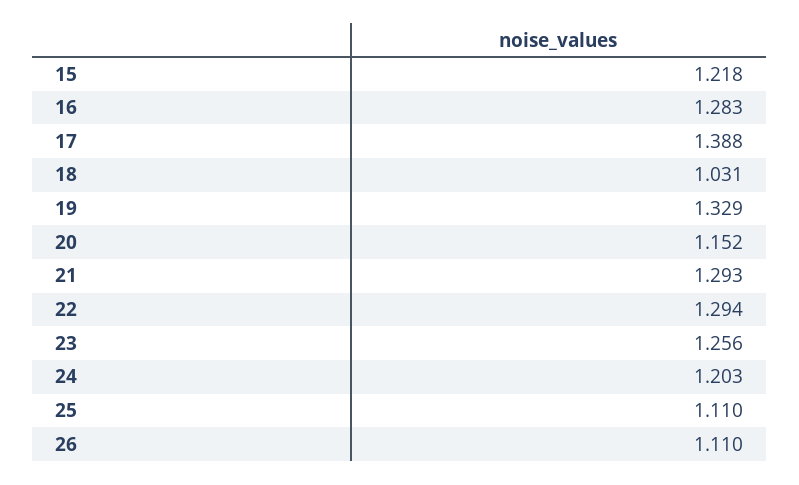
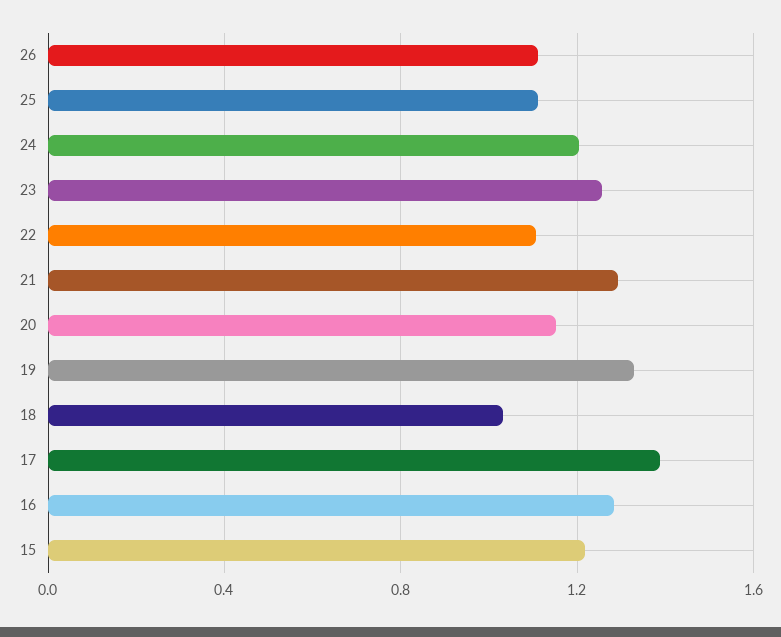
22: 1.294 -> 1.1

